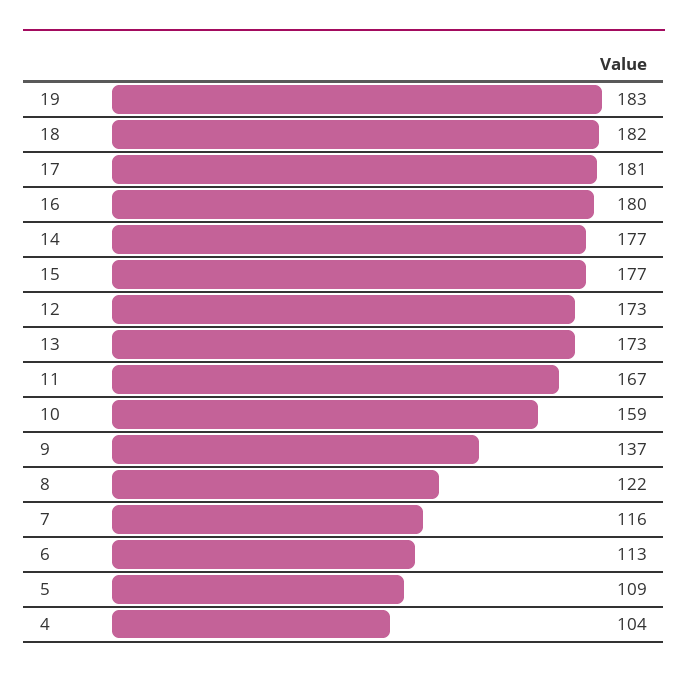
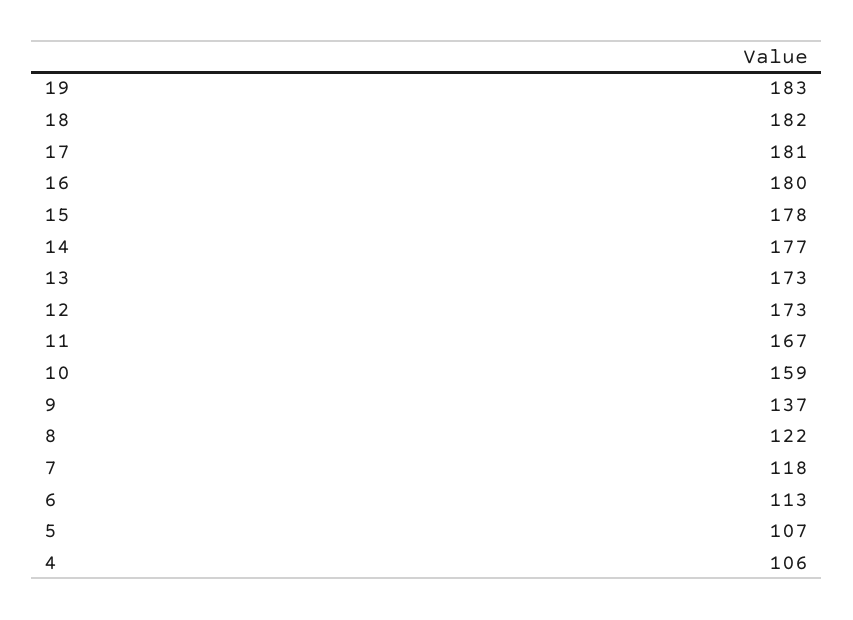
15: 177 -> 178
7: 116 -> 118
5: 109 -> 107
4: 104 -> 106

